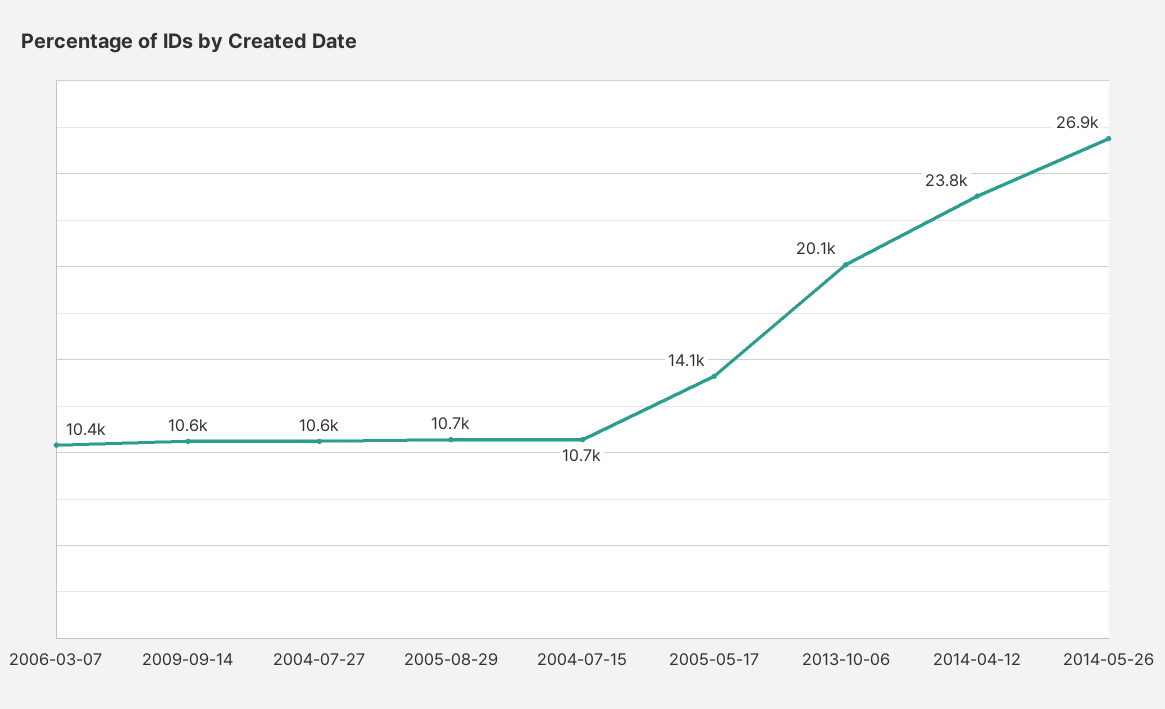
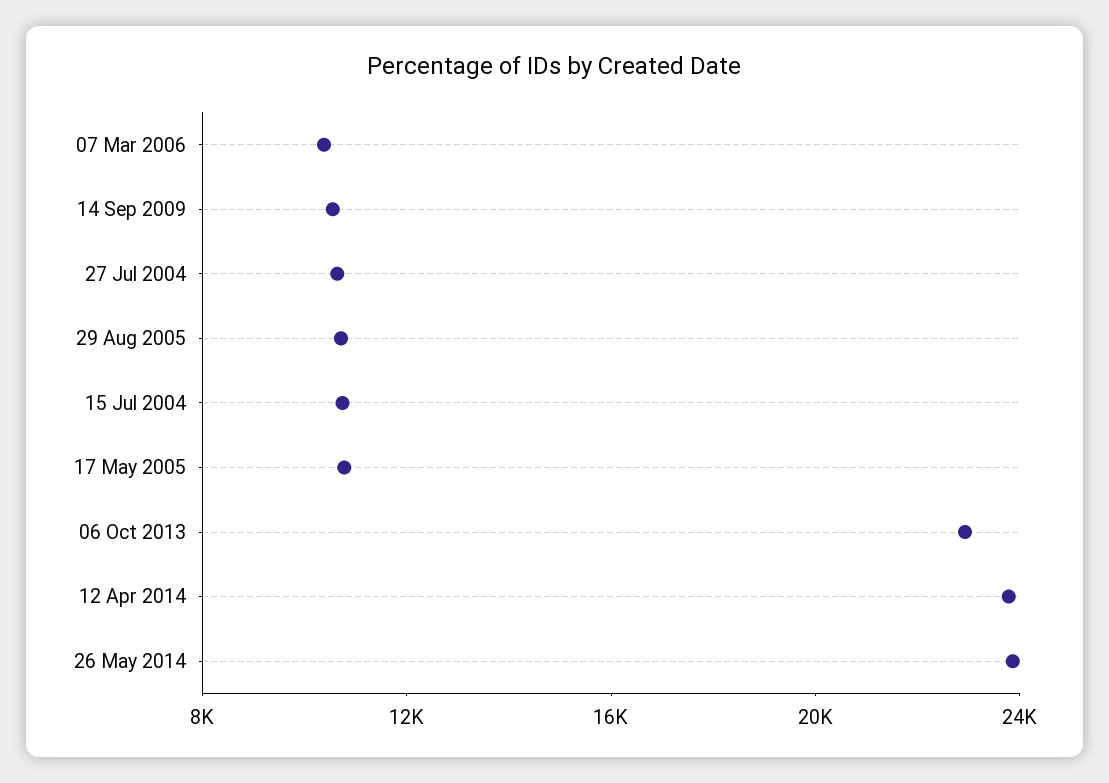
2005-05-17: 14100 -> 11000
2013-10-06: 20100 -> 23000
2014-05-26: 26900 -> 24000

